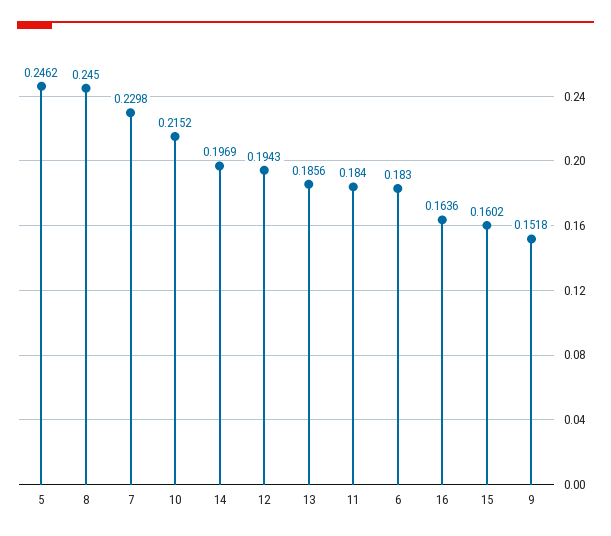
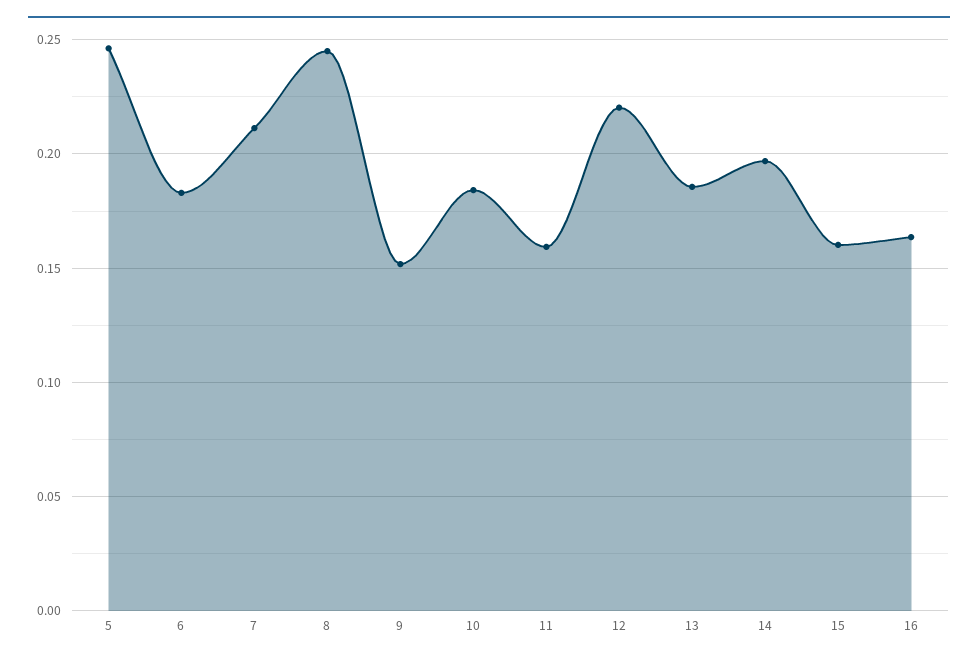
7: 0.2298 -> 0.21
10: 0.2152 -> 0.185
12: 0.1943 -> 0.22
11: 0.184 -> 0.16

